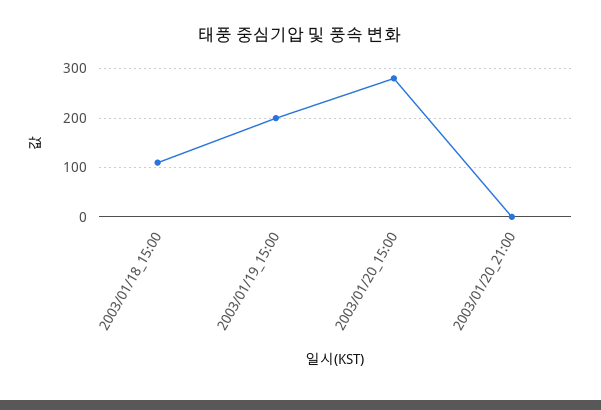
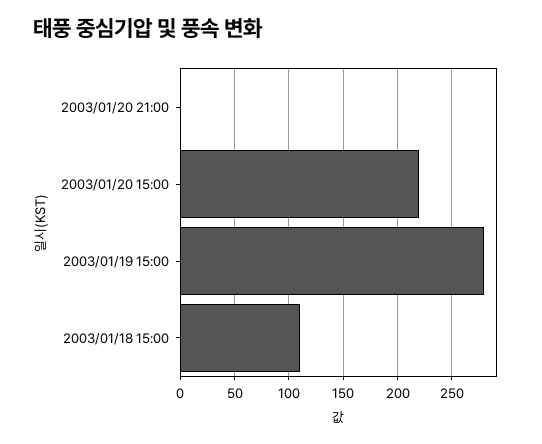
2003/01/19_15:00: 200 -> 280
2003/01/20_15:00: 280 -> 220

